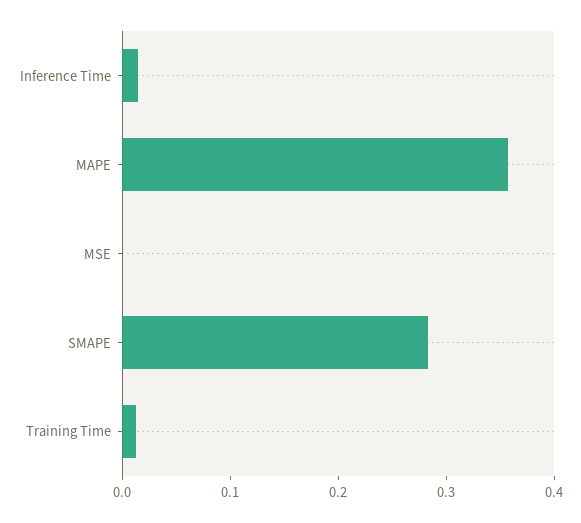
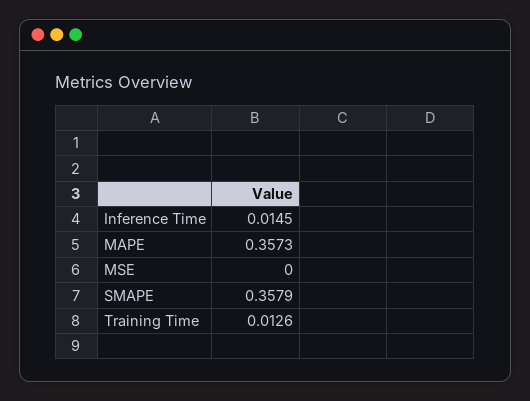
SMAPE: 0.28 -> 0.3579

